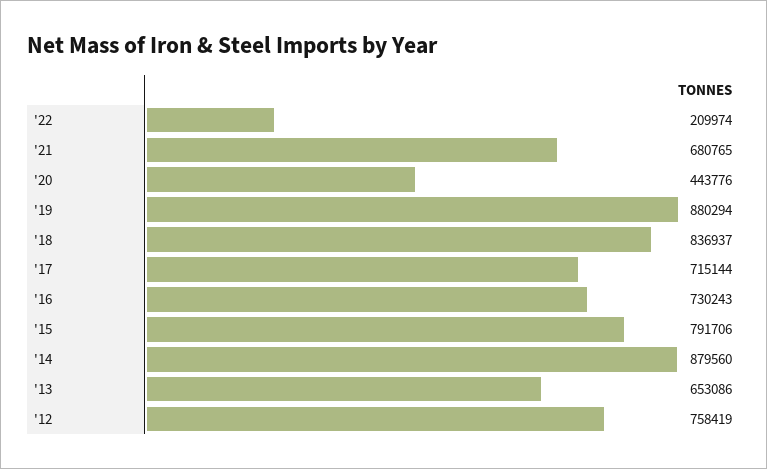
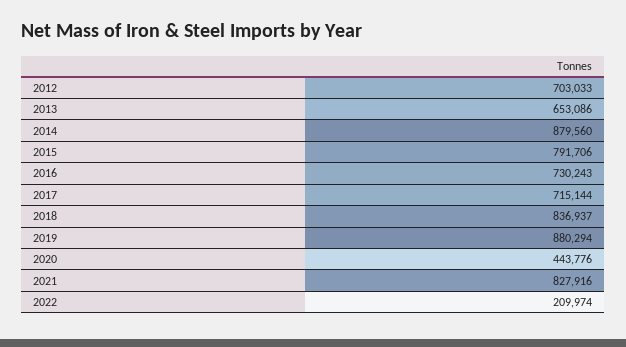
'21: 680765 -> 827916
'12: 758419 -> 703033

